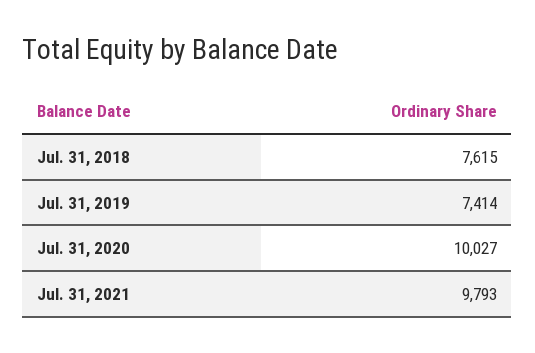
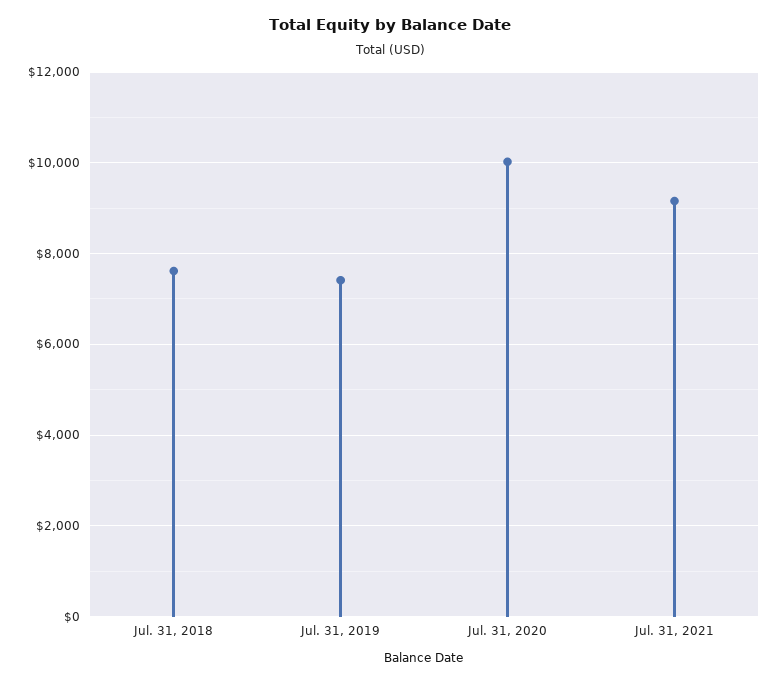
Jul. 31, 2021: 9793 -> 9200

